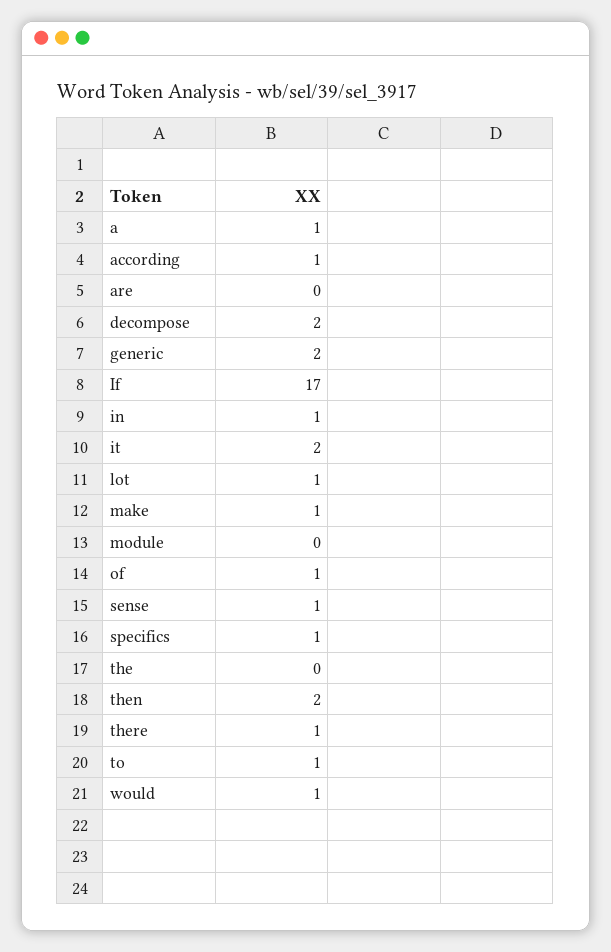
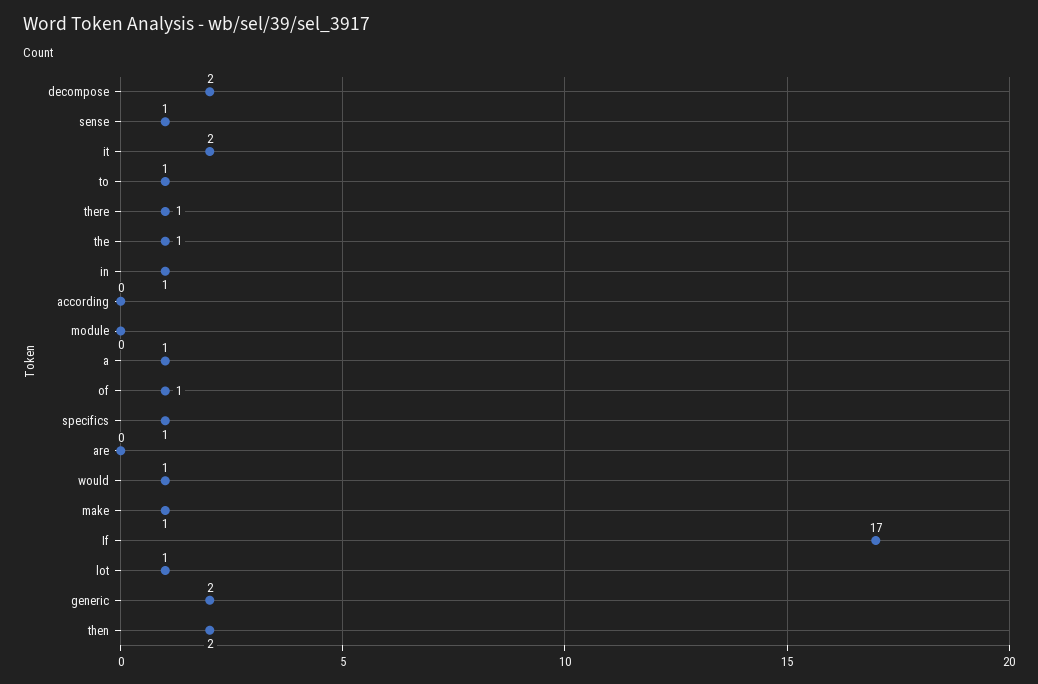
according: 1 -> 0
the: 0 -> 1

